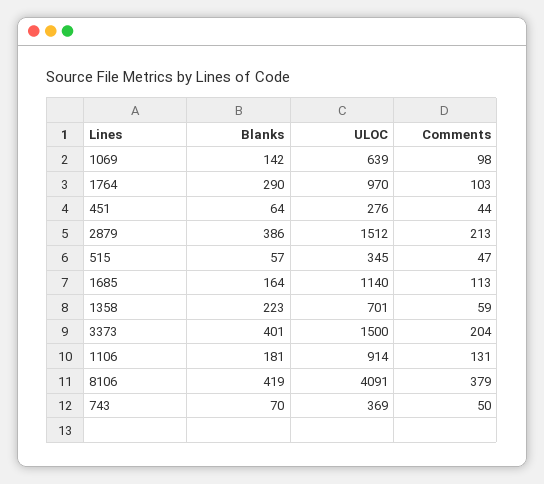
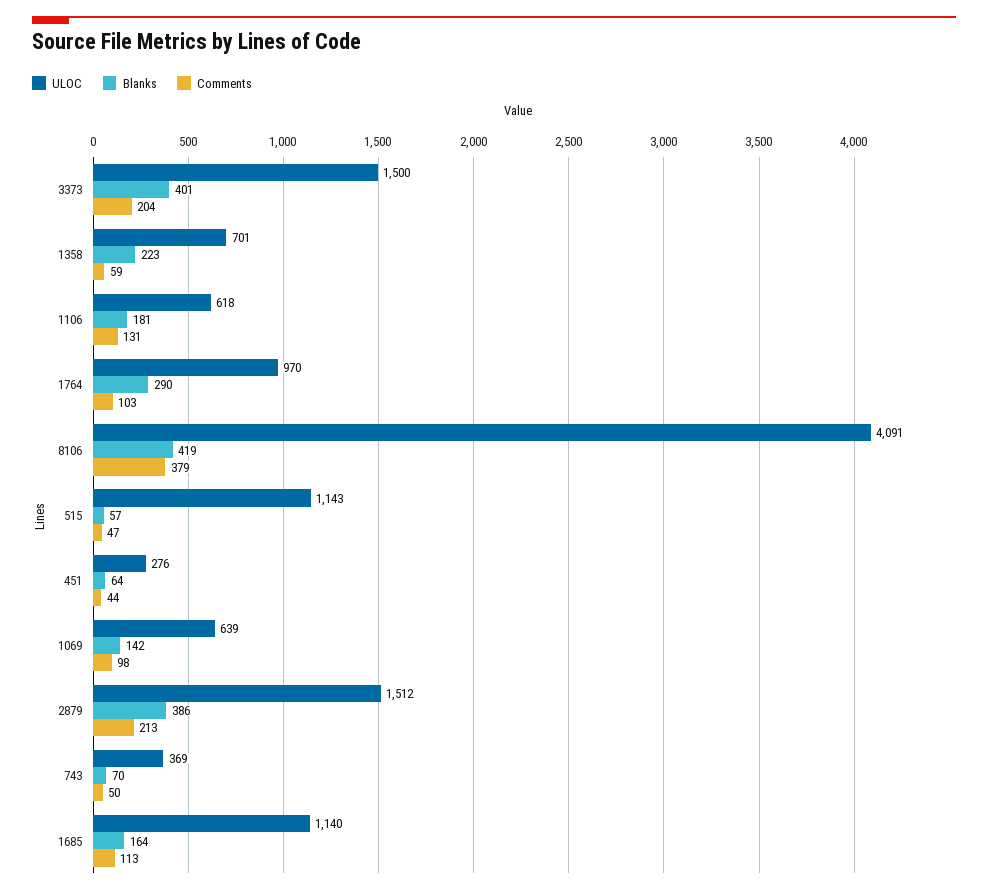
ULOC, 515: 345 -> 1143
ULOC, 1106: 914 -> 618

